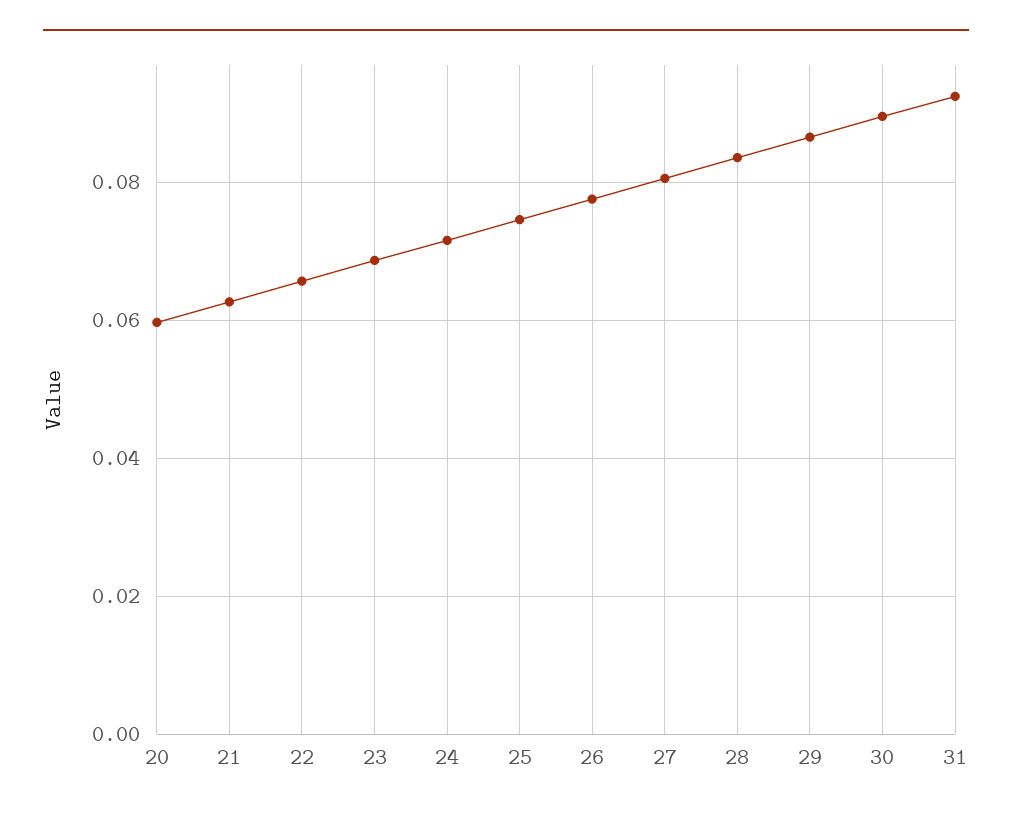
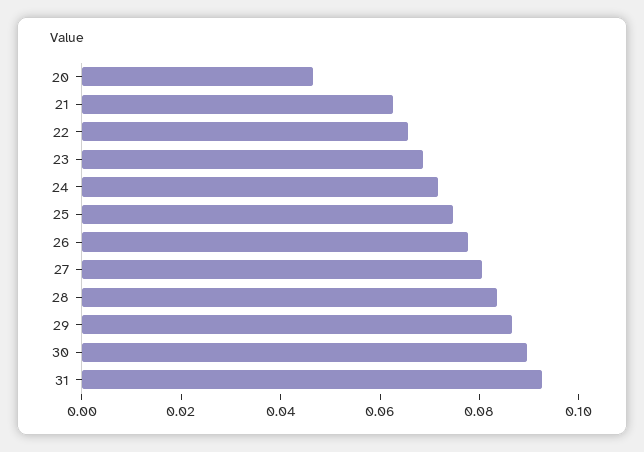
20: 0.06 -> 0.045

